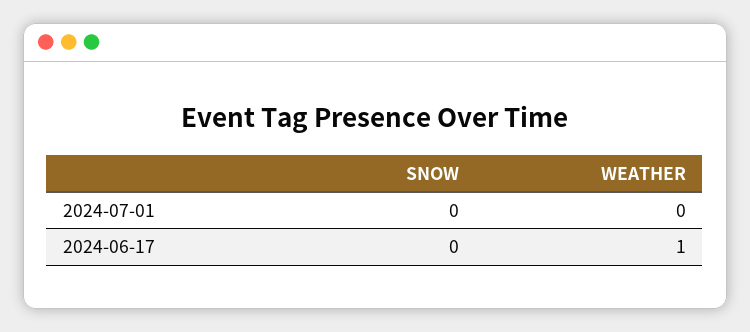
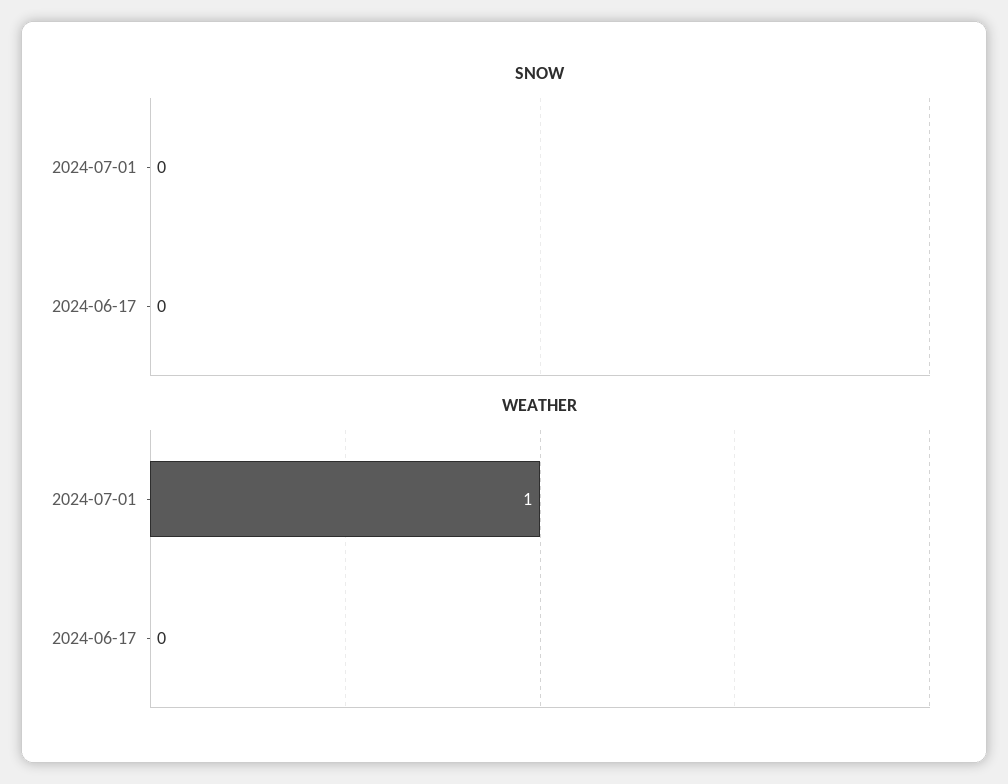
WEATHER, 2024-07-01: 0 -> 1
WEATHER, 2024-06-17: 1 -> 0

